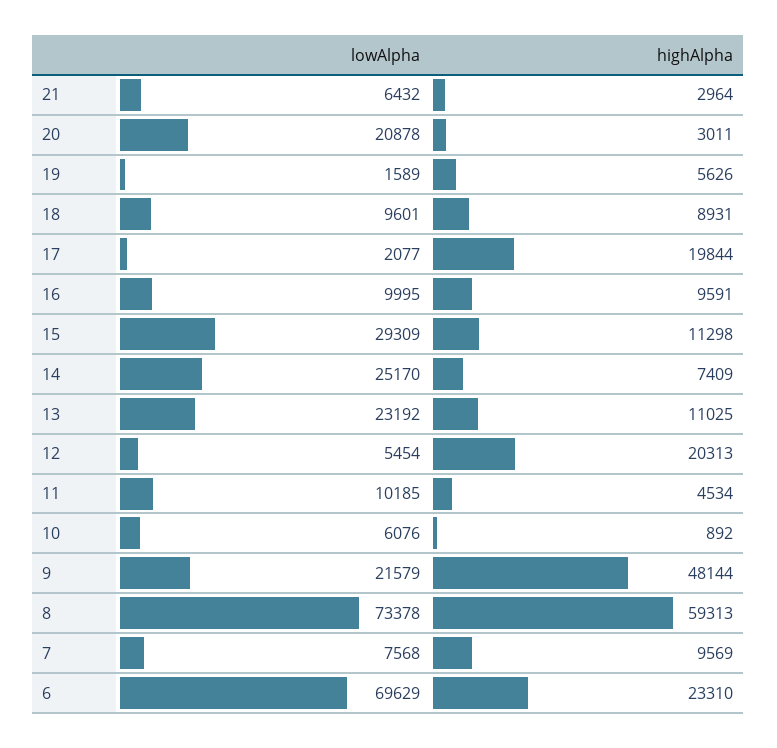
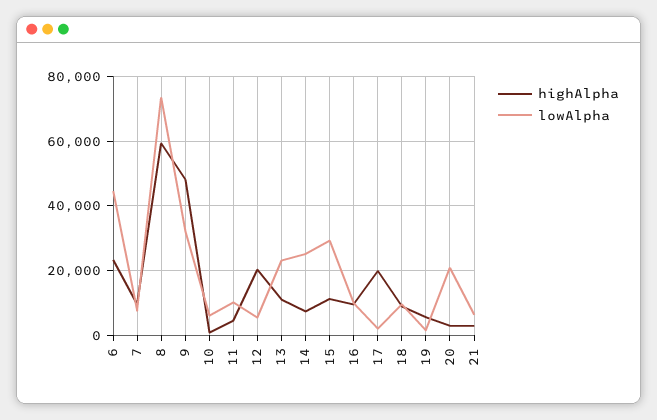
lowAlpha, 9: 21579 -> 32000
lowAlpha, 6: 69629 -> 44000

